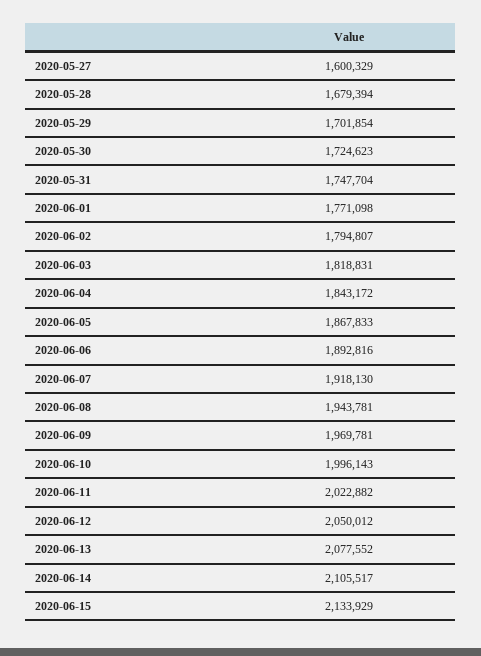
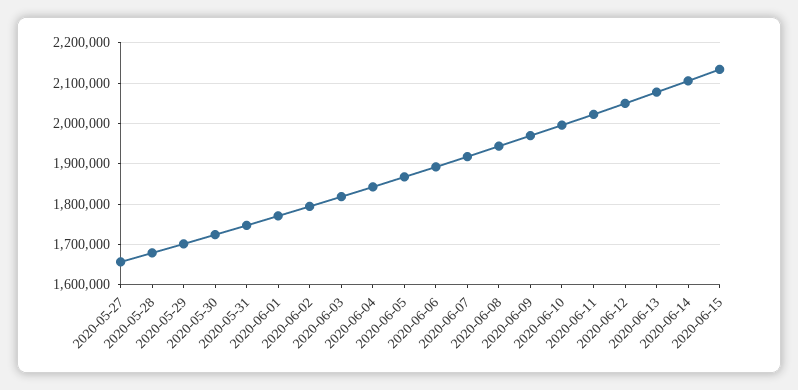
2020-05-27: 1600329 -> 1660000

